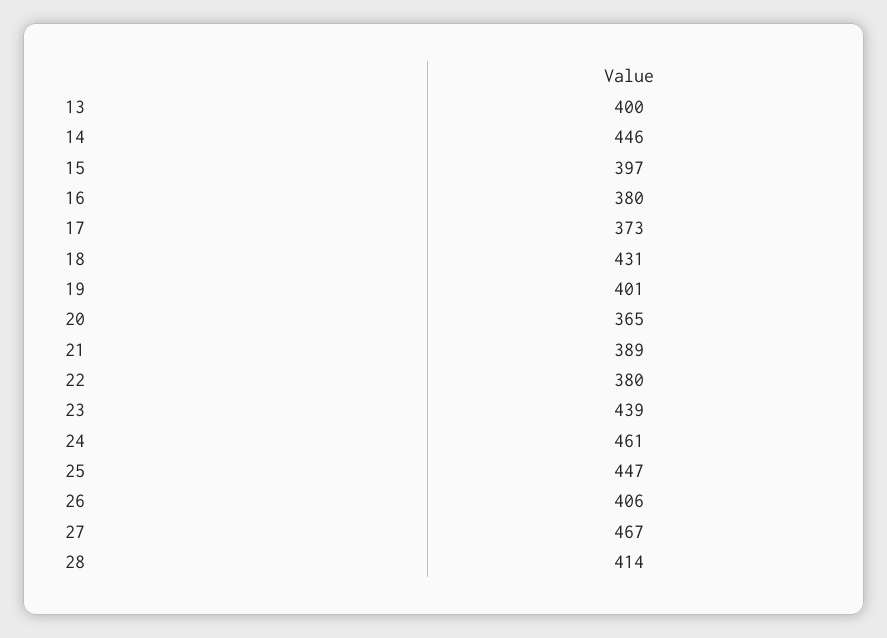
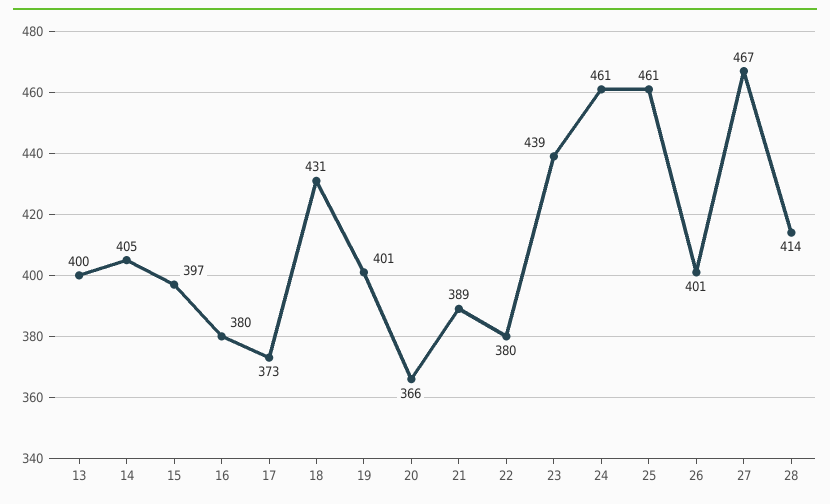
14: 446 -> 405
20: 365 -> 366
25: 447 -> 461
26: 406 -> 401

